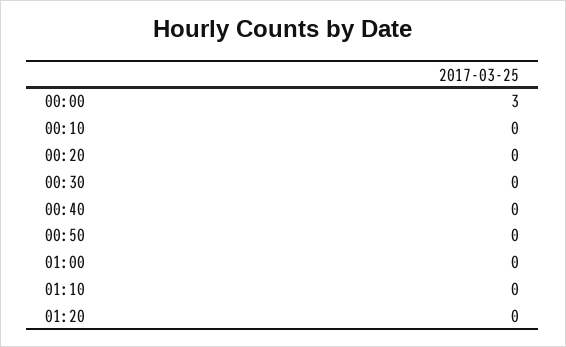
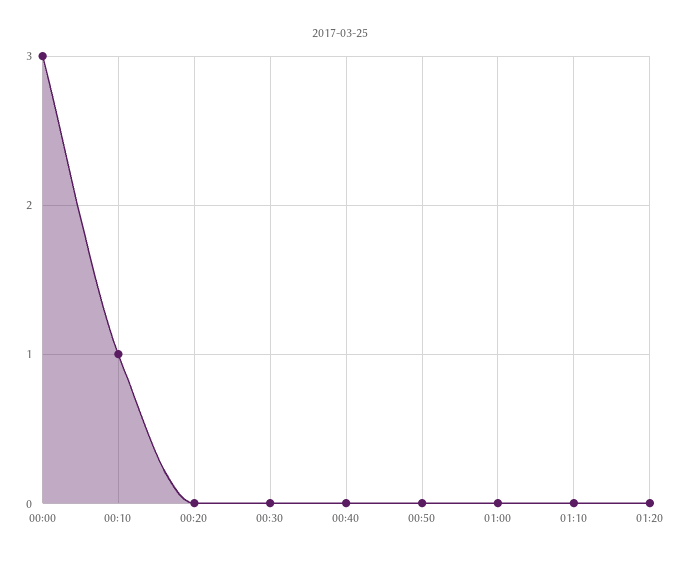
00:10: 0 -> 1

